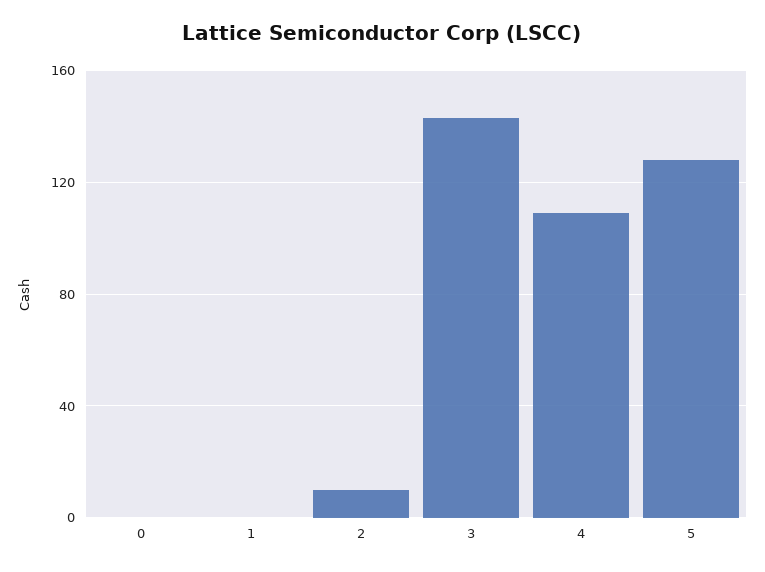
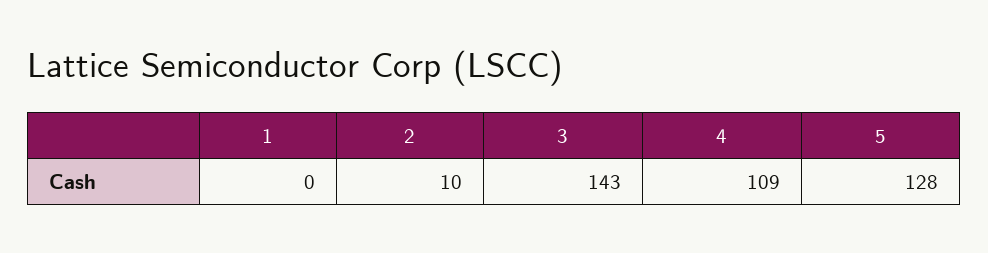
0: 0 -> none

